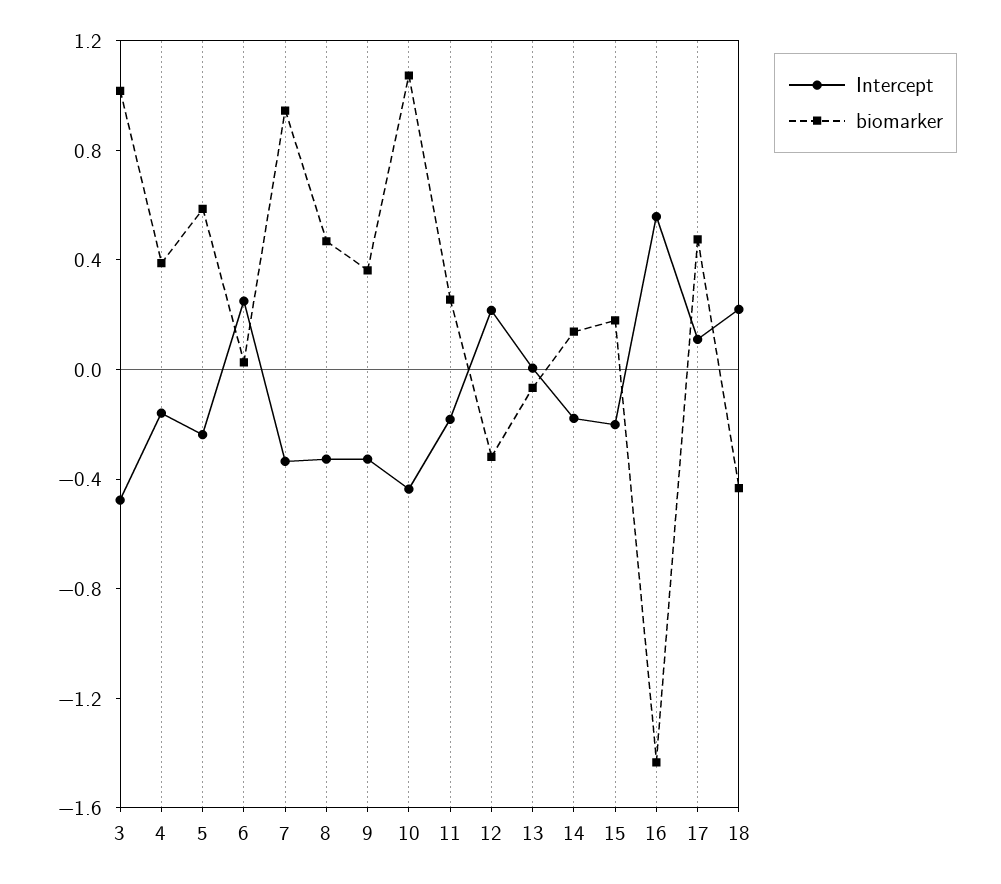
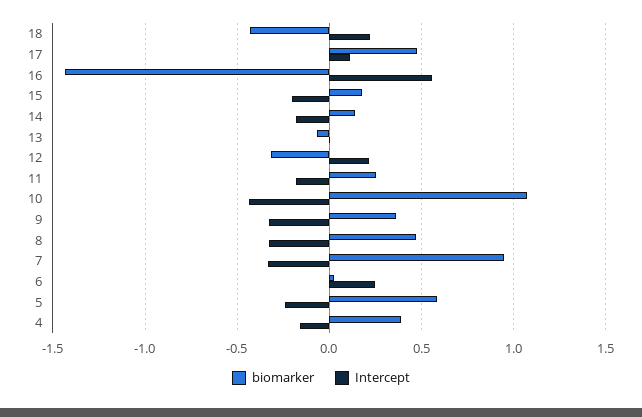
Intercept, 3: -0.5 -> none
biomarker, 3: 1 -> none

